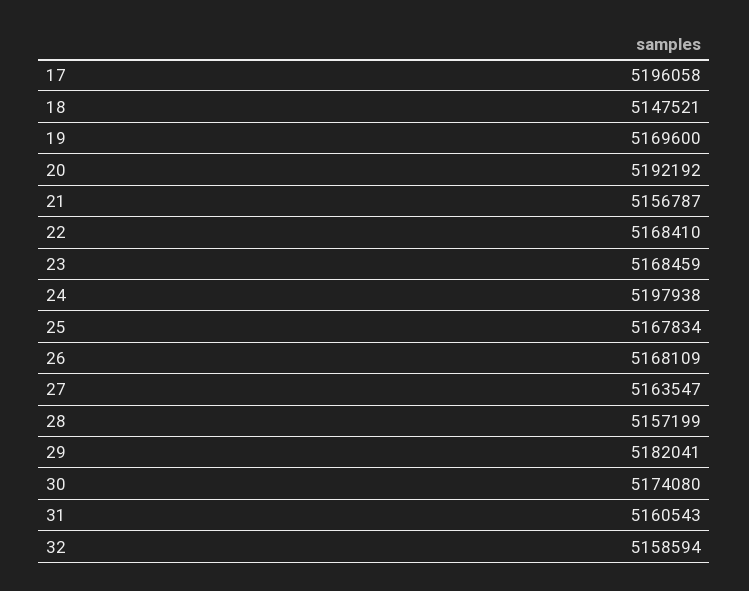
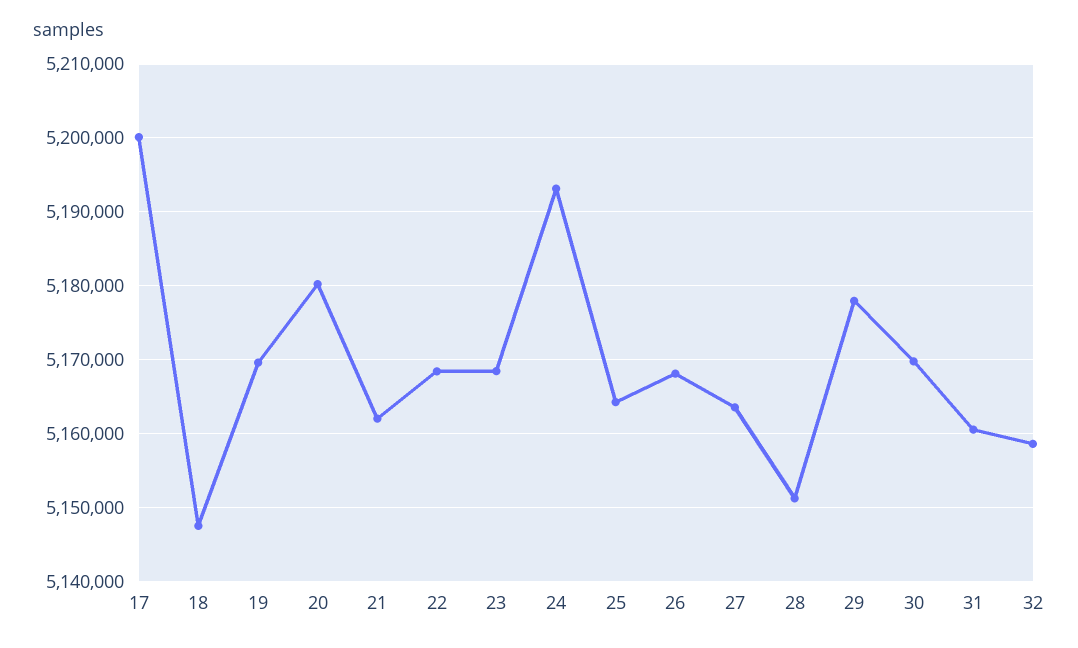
17: 5196058 -> 5200000
20: 5192192 -> 5180000
21: 5156787 -> 5162000
24: 5197938 -> 5193000
25: 5167834 -> 5164000
28: 5157199 -> 5151000
29: 5182041 -> 5178000
30: 5174080 -> 5170000

